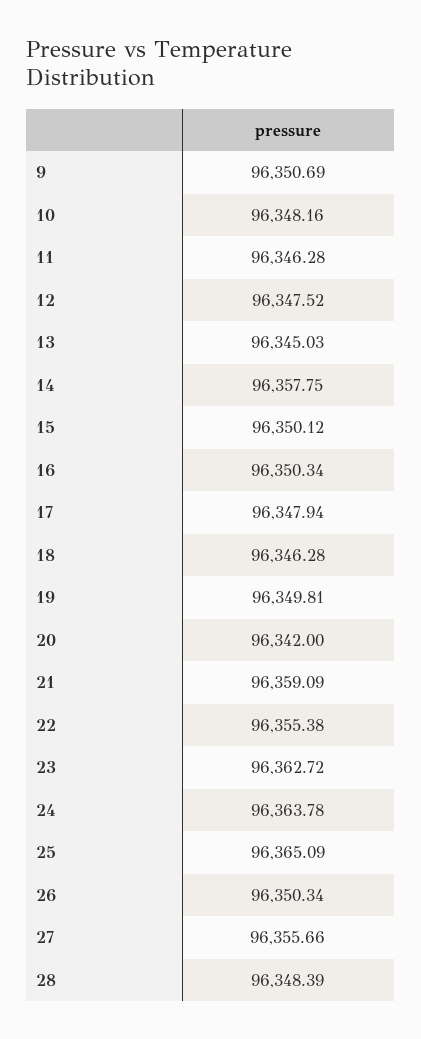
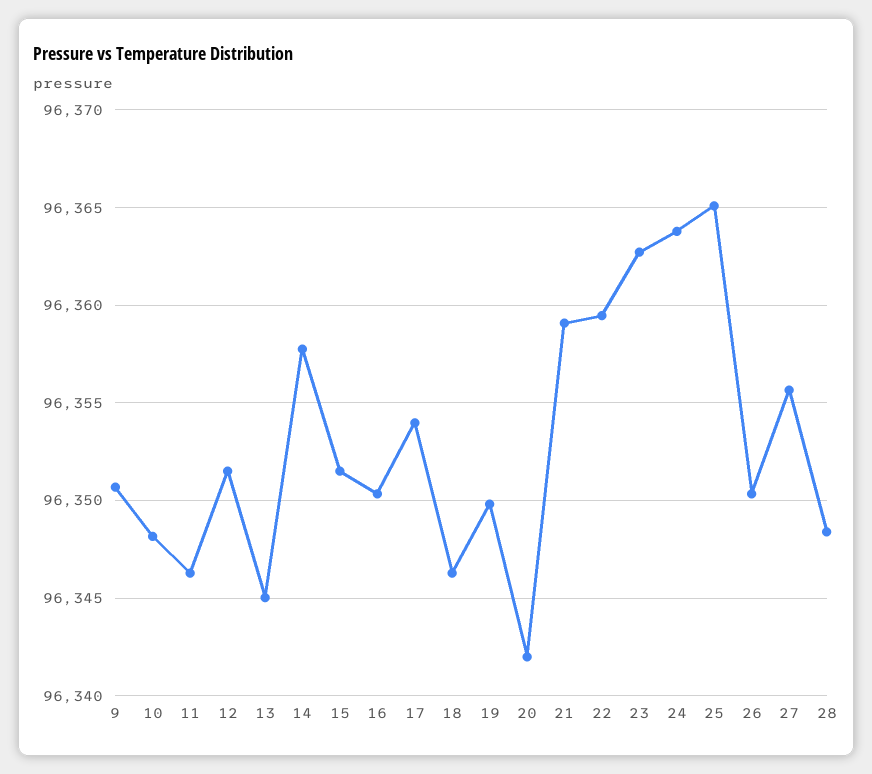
12: 96347.52 -> 96351.5
15: 96350.12 -> 96351.5
17: 96347.94 -> 96354
22: 96355.38 -> 96359.5

